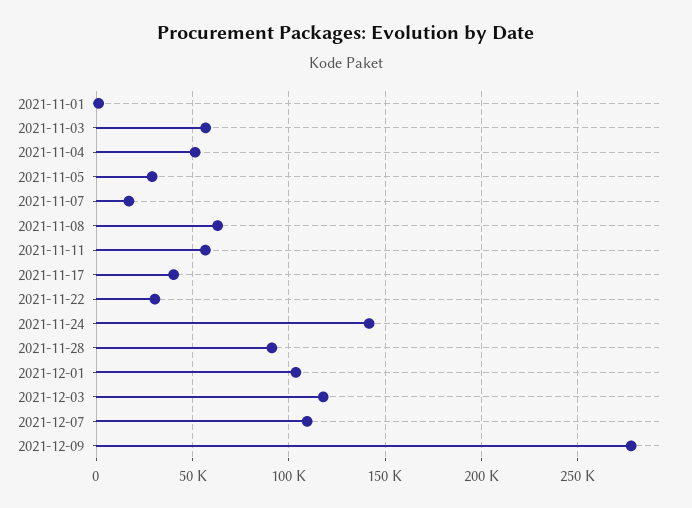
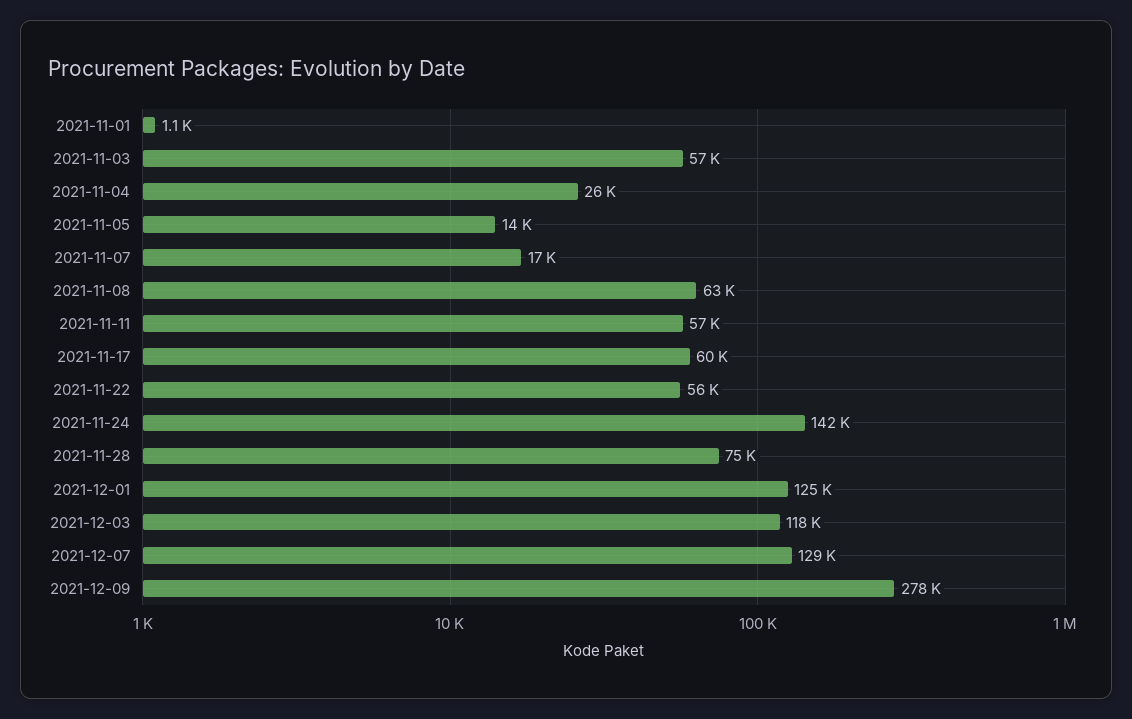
2021-11-04: 50000 -> 26000
2021-11-05: 30000 -> 14000
2021-11-17: 40000 -> 60000
2021-11-22: 30000 -> 56000
2021-11-28: 90000 -> 75000
2021-12-01: 105000 -> 125000
2021-12-07: 110000 -> 129000

